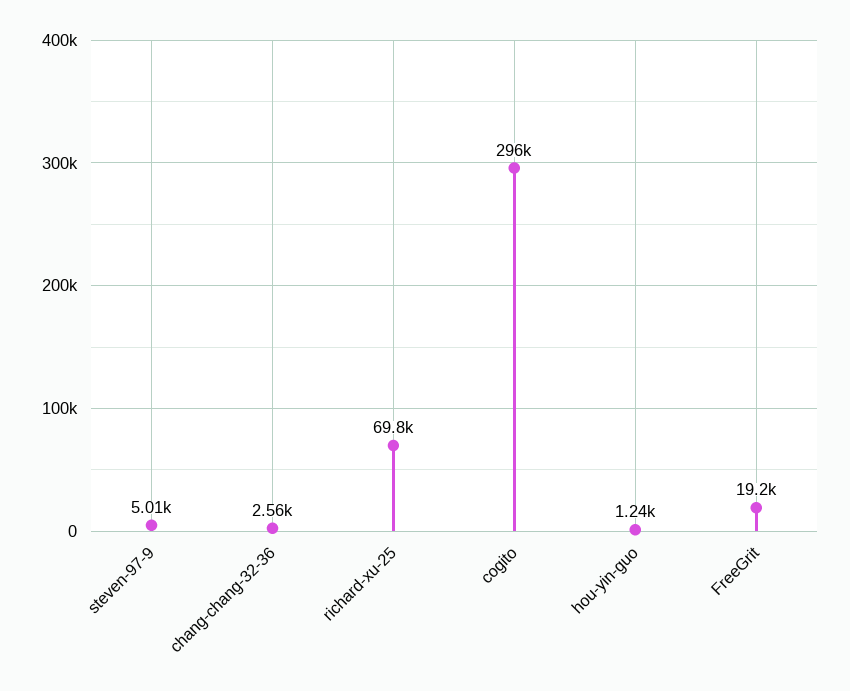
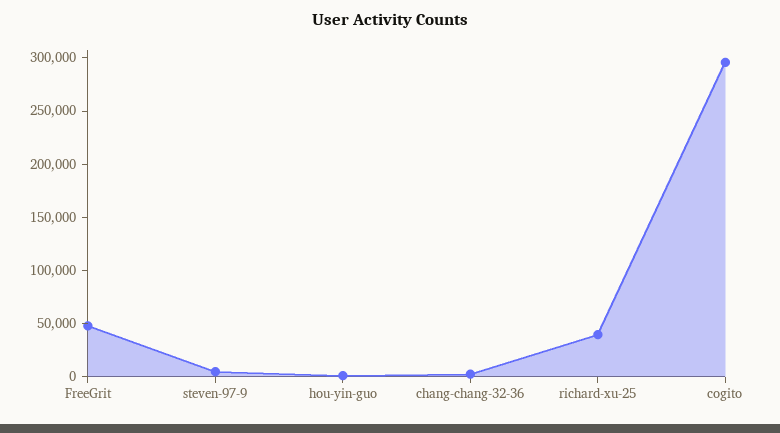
richard-xu-25: 69800 -> 40000
FreeGrit: 19200 -> 50000

